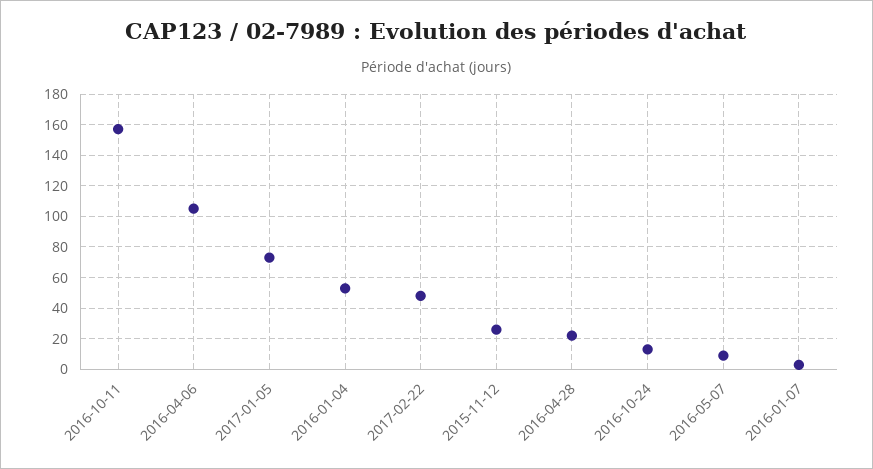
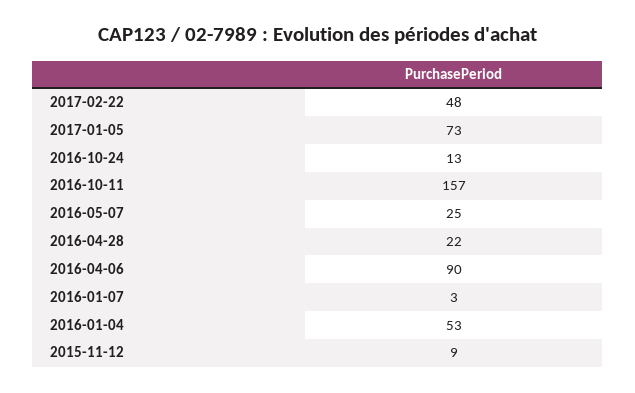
2016-04-06: 105 -> 90
2015-11-12: 25 -> 9
2016-05-07: 10 -> 25

